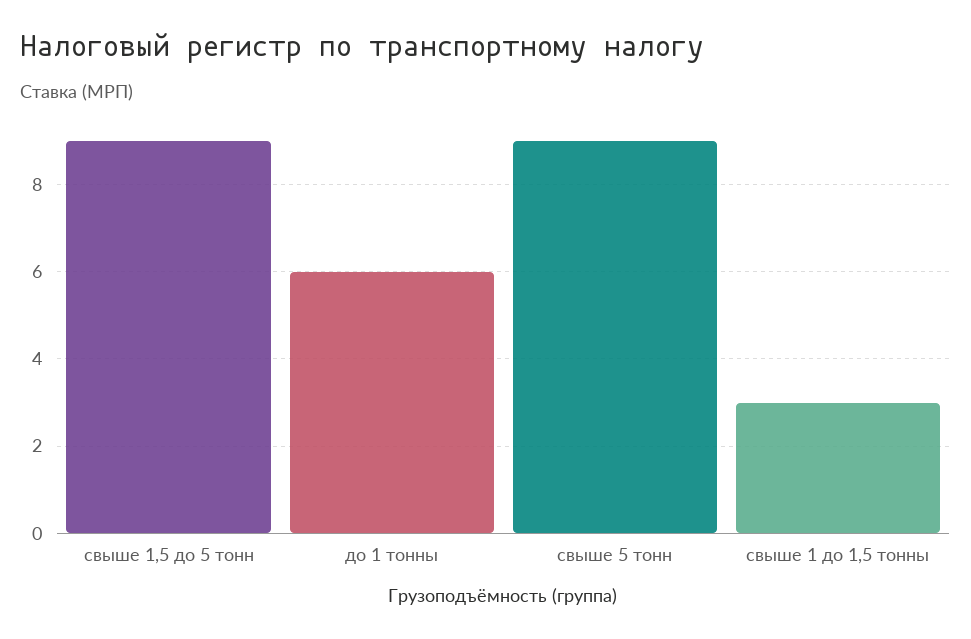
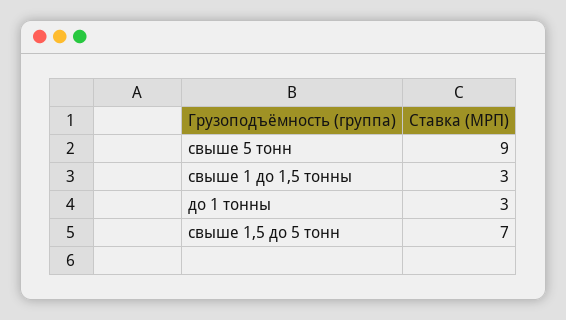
свыше 1,5 до 5 тонн: 9 -> 7
до 1 тонны: 6 -> 3

